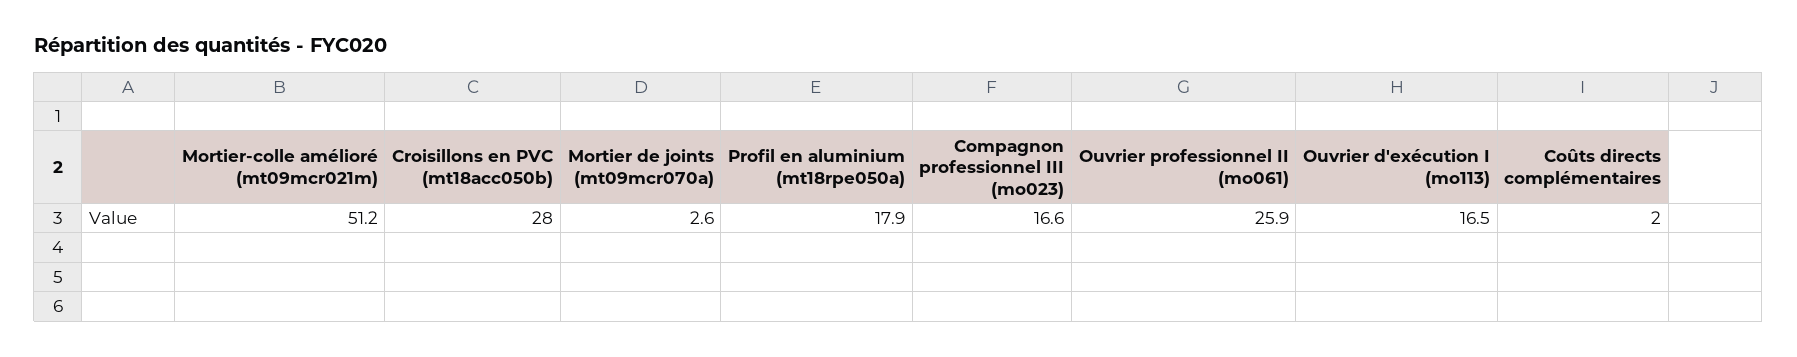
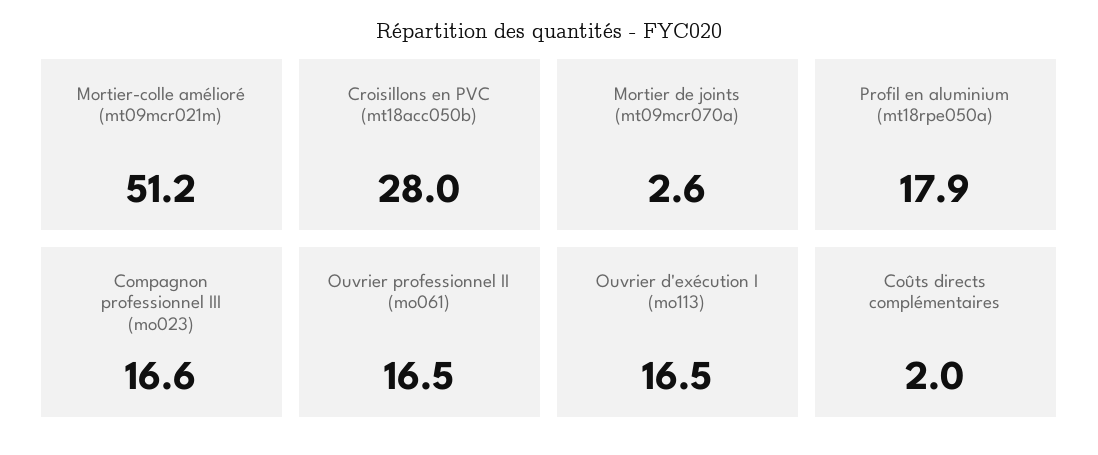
Ouvrier professionnel II (mo061): 25.9 -> 16.5

